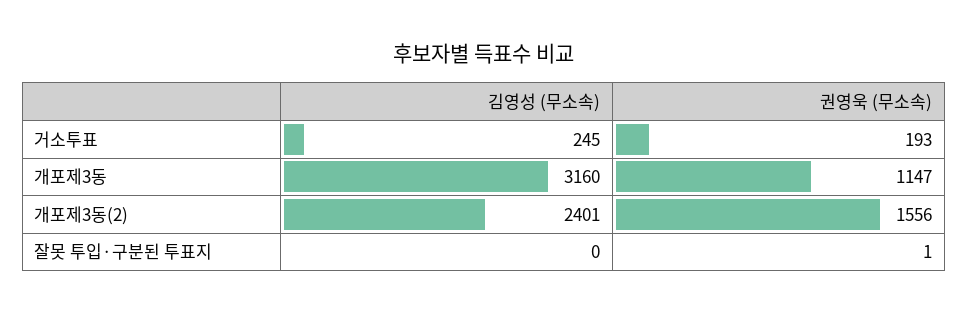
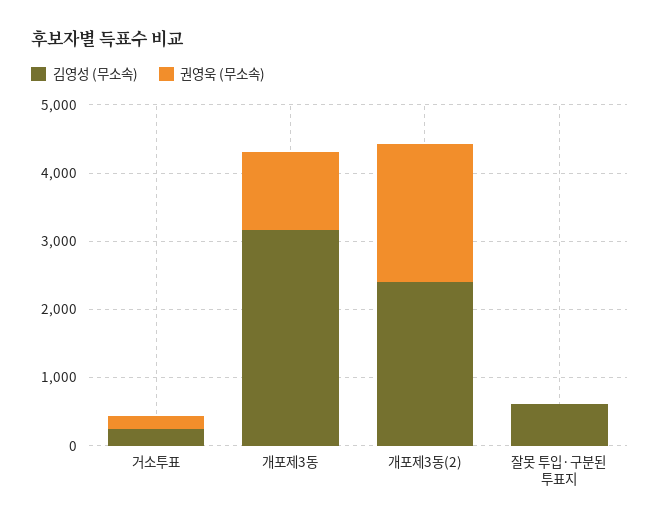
권영욱 (무소속), 개포제3동(2): 1556 -> 2000
김영성 (무소속), 잘못 투입·구분된 투표지: 0 -> 600

